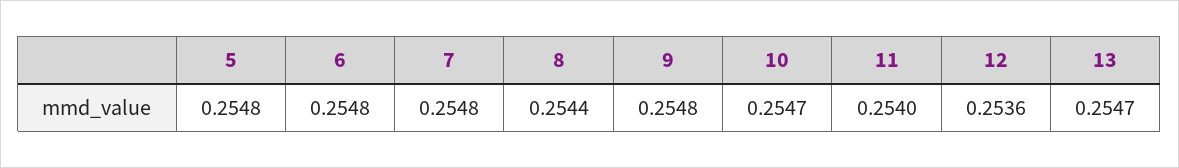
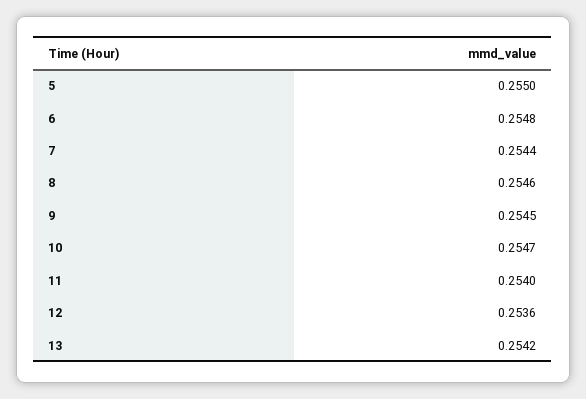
5: 0.2548 -> 0.255
7: 0.2548 -> 0.2544
8: 0.2544 -> 0.2546
9: 0.2548 -> 0.2545
13: 0.2547 -> 0.2542

